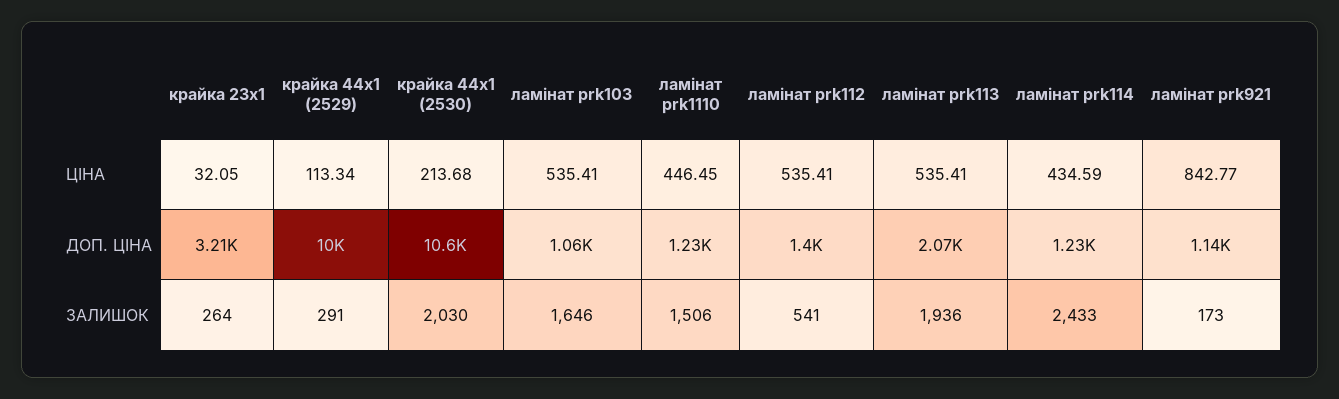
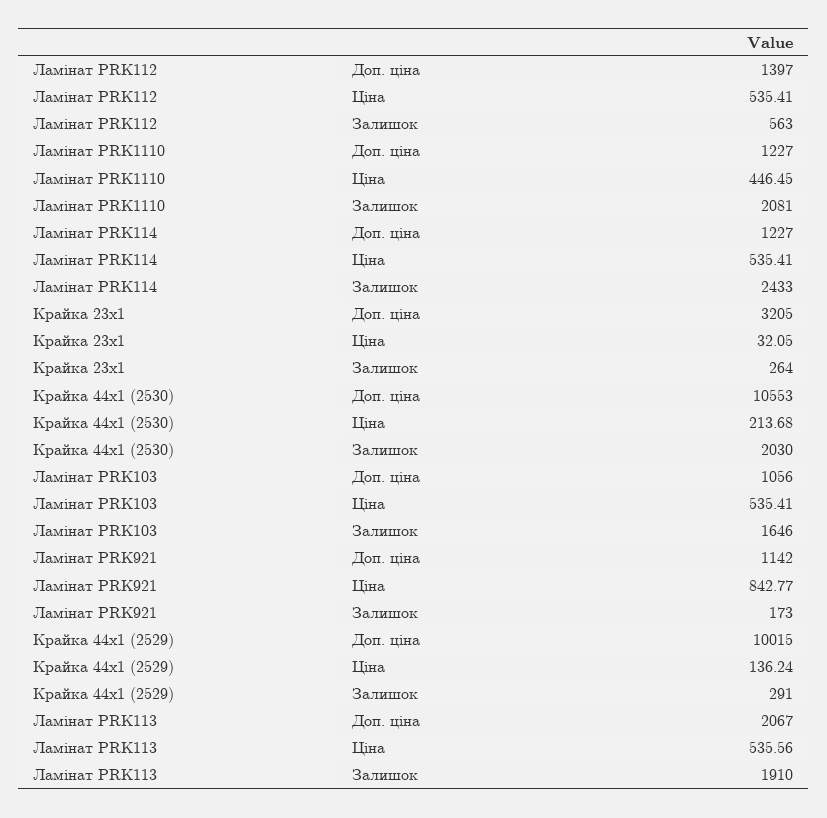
крайка 44x1 (2529), ЦІНА: 113.34 -> 136.24
ламінат prk113, ЦІНА: 535.41 -> 535.56
ламінат prk114, ЦІНА: 434.59 -> 535.41
ламінат prk1110, ЗАЛИШОК: 1506 -> 2081
ламінат prk112, ЗАЛИШОК: 541 -> 563
ламінат prk113, ЗАЛИШОК: 1936 -> 1910

